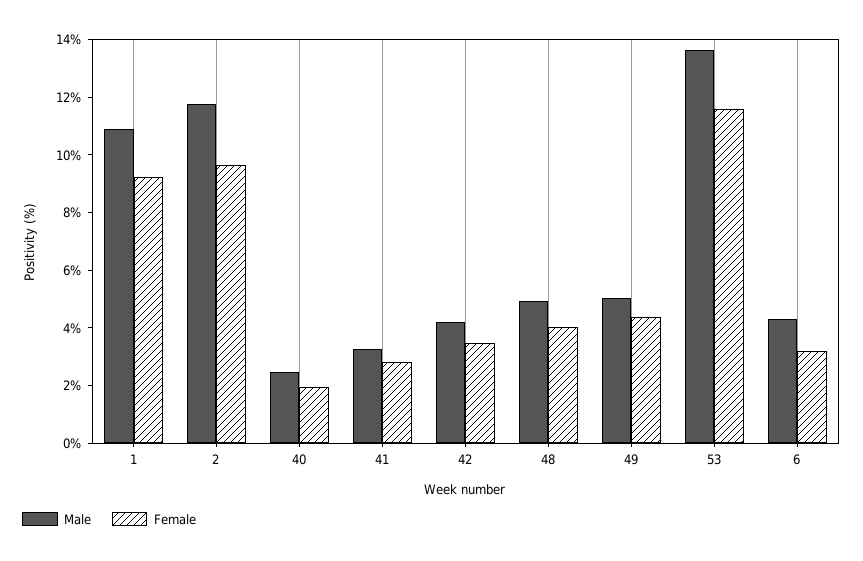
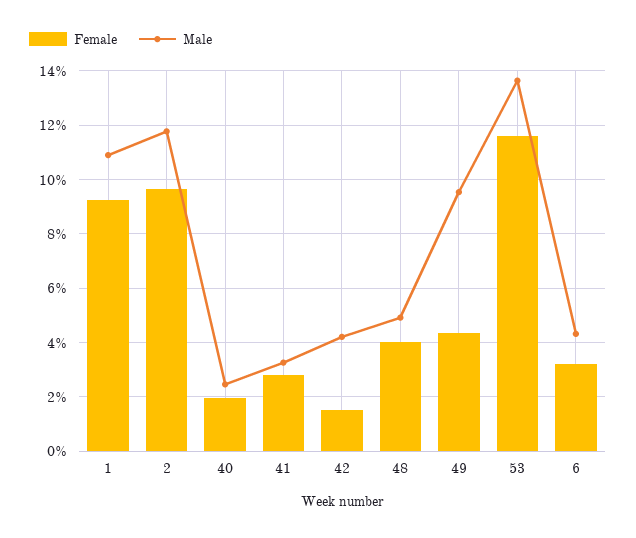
Female, 42: 3.5 -> 1.5
Male, 49: 5 -> 9.5

